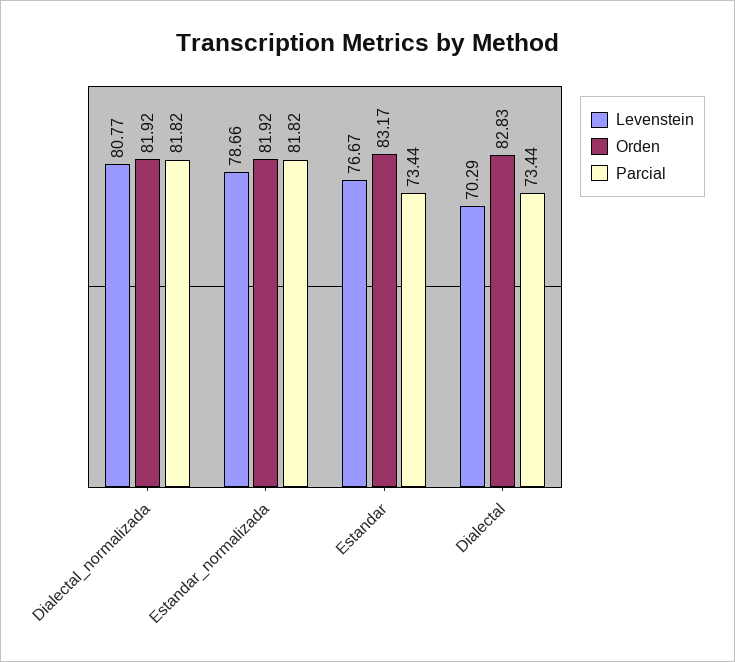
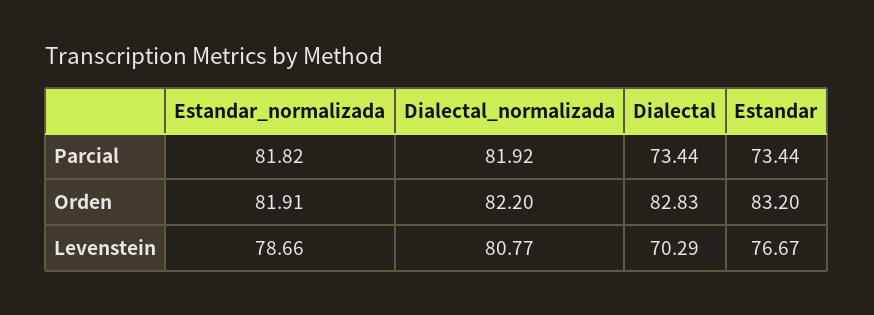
Orden, Dialectal_normalizada: 81.92 -> 82.2
Parcial, Dialectal_normalizada: 81.82 -> 81.92
Orden, Estandar_normalizada: 81.92 -> 81.91
Orden, Estandar: 83.17 -> 83.2

